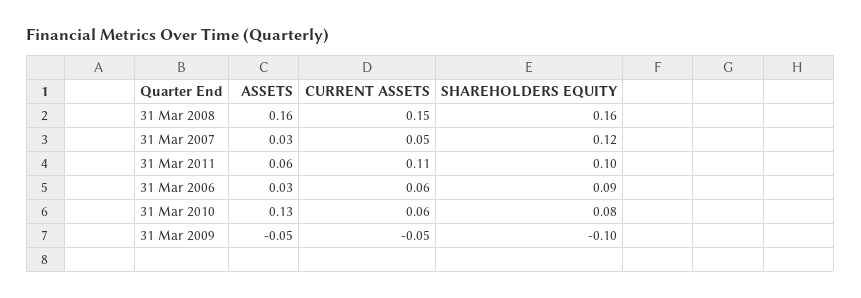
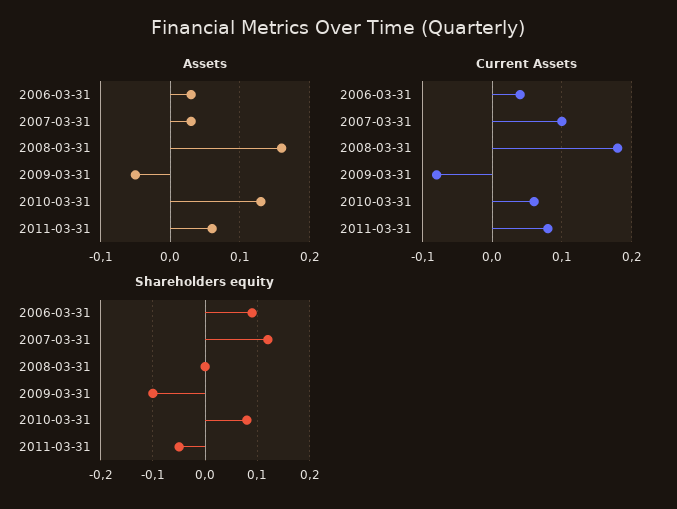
CURRENT ASSETS, 31 Mar 2008: 0.15 -> 0.18
SHAREHOLDERS EQUITY, 31 Mar 2008: 0.16 -> 0
CURRENT ASSETS, 31 Mar 2007: 0.05 -> 0.1
CURRENT ASSETS, 31 Mar 2011: 0.11 -> 0.08
SHAREHOLDERS EQUITY, 31 Mar 2011: 0.1 -> -0.05
CURRENT ASSETS, 31 Mar 2006: 0.06 -> 0.04
CURRENT ASSETS, 31 Mar 2009: -0.05 -> -0.08

